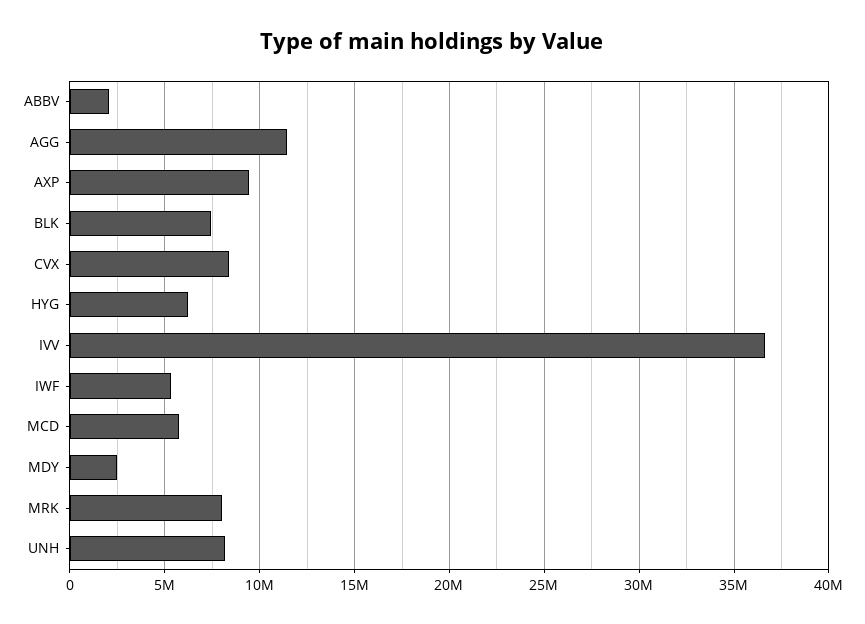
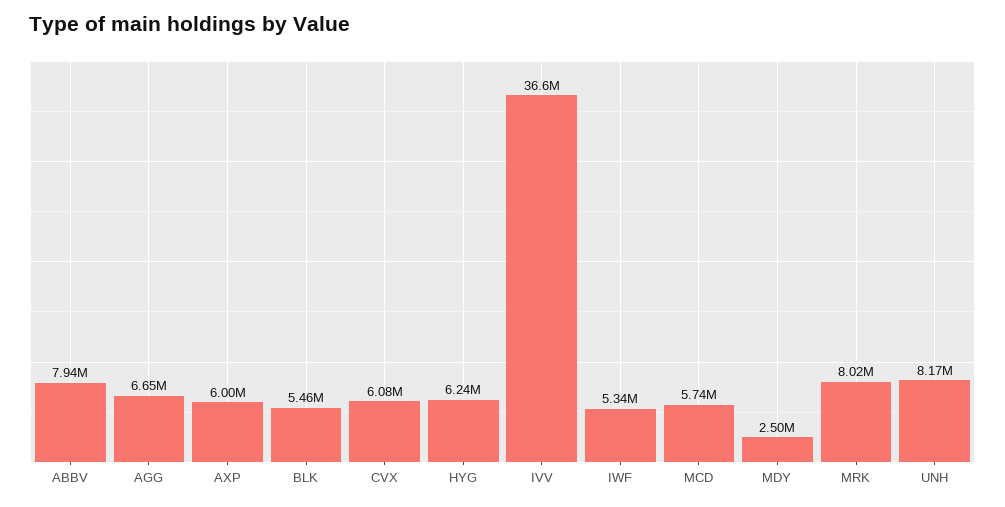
ABBV: 2000000 -> 7940000
AGG: 11500000 -> 6650000
AXP: 9500000 -> 6000000
BLK: 7500000 -> 5460000
CVX: 8500000 -> 6080000

